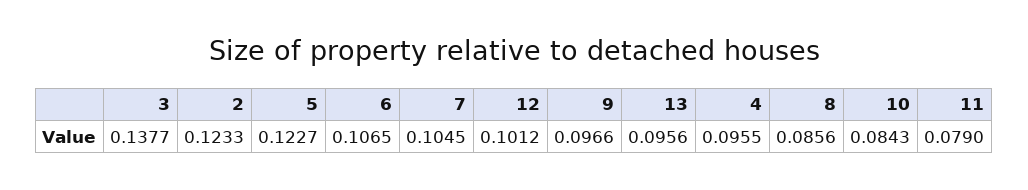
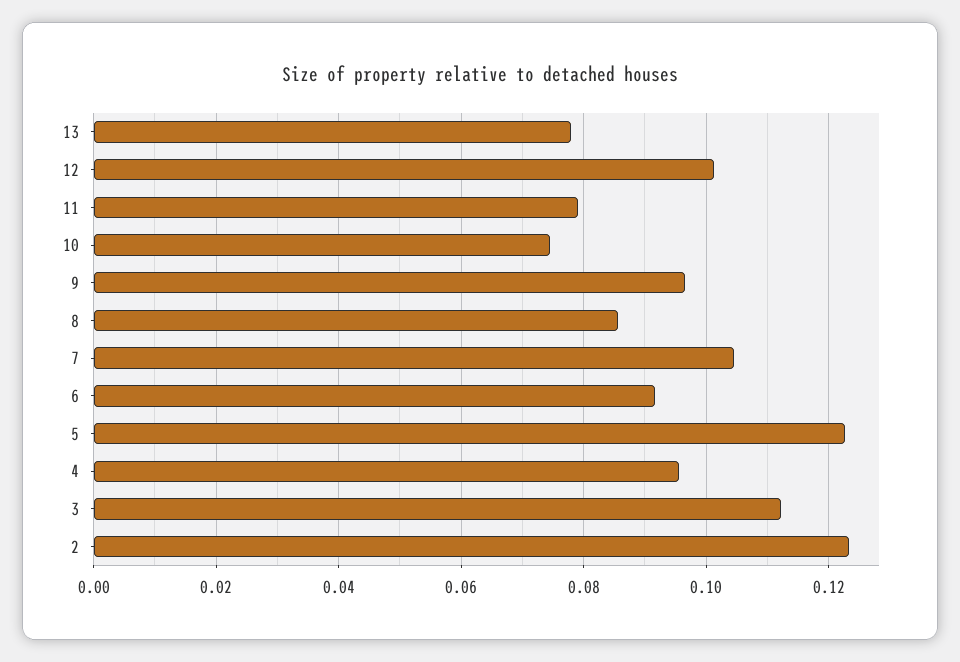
3: 0.1377 -> 0.112
6: 0.1065 -> 0.092
13: 0.0956 -> 0.078
10: 0.0843 -> 0.074

